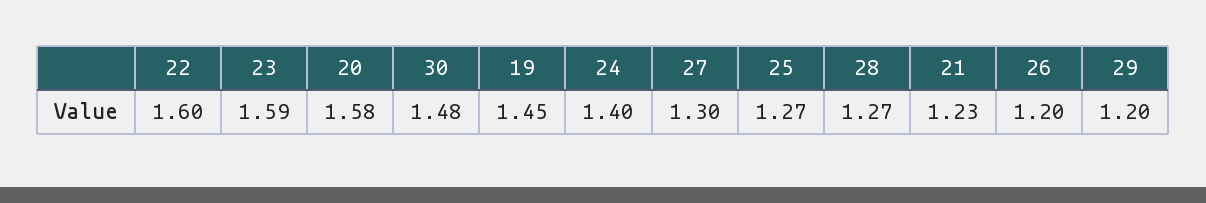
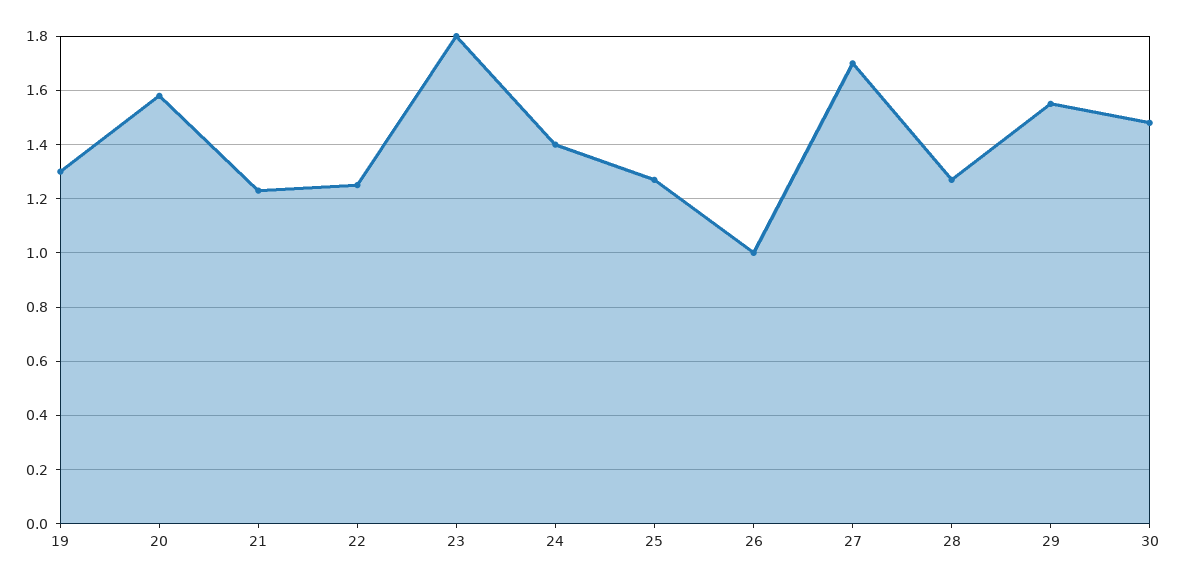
22: 1.6 -> 1.25
23: 1.59 -> 1.8
19: 1.45 -> 1.3
27: 1.3 -> 1.7
26: 1.2 -> 1
29: 1.2 -> 1.55

